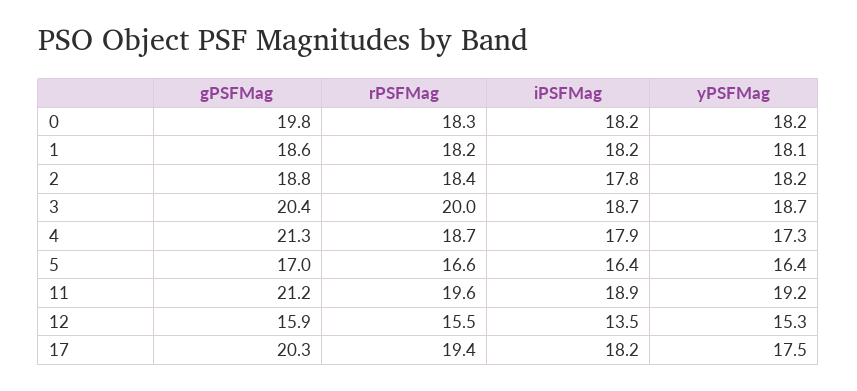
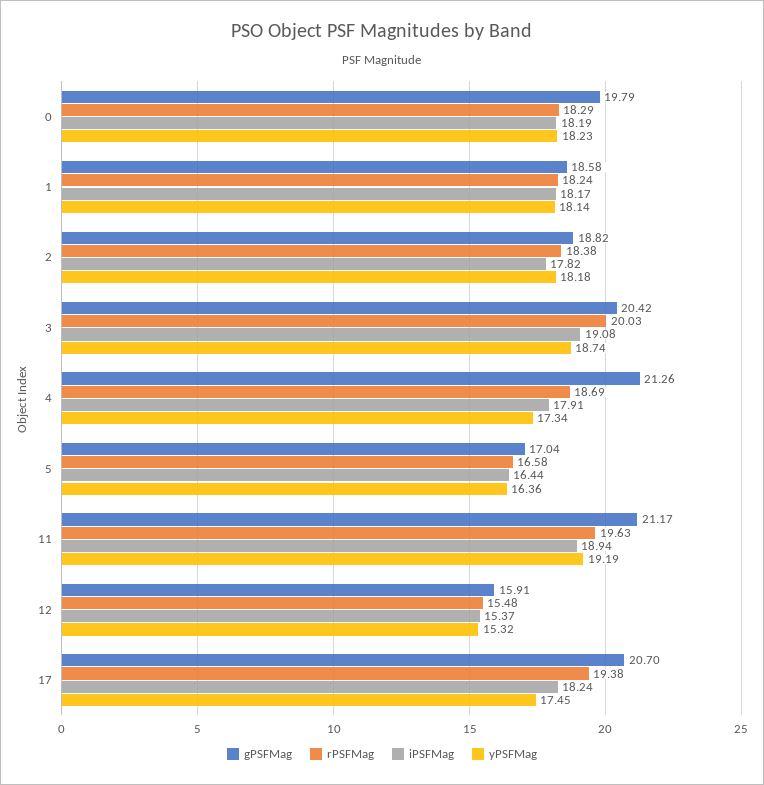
iPSFMag, 3: 18.7 -> 19.08
iPSFMag, 12: 13.5 -> 15.37
gPSFMag, 17: 20.3 -> 20.7

